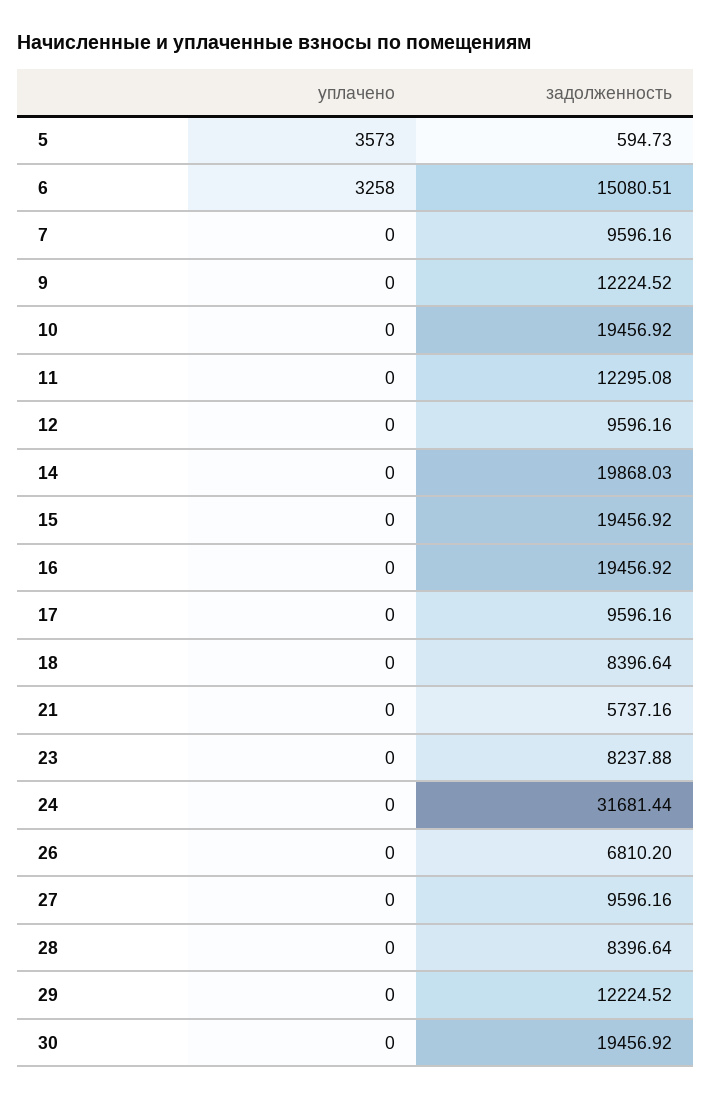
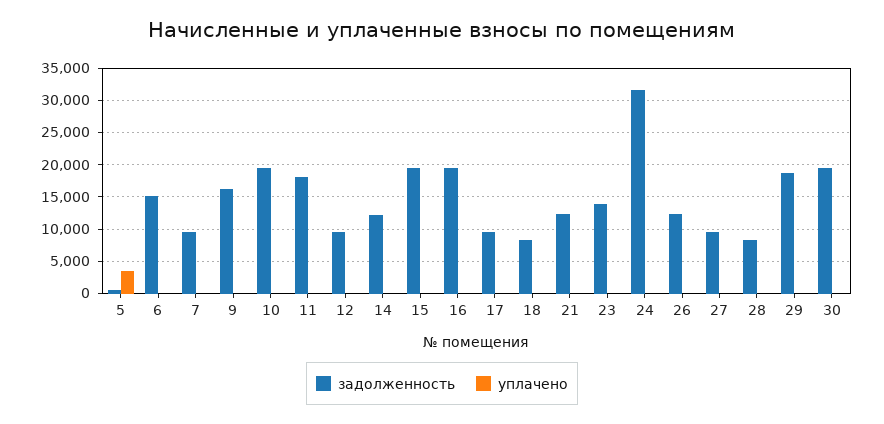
уплачено, 6: 3258 -> 0
задолженность, 9: 12224.52 -> 16000
задолженность, 11: 12295.08 -> 18000
задолженность, 14: 19868.03 -> 12000
задолженность, 21: 5737.16 -> 12000
задолженность, 23: 8237.88 -> 14000
задолженность, 26: 6810.2 -> 12000
задолженность, 29: 12224.52 -> 19000

